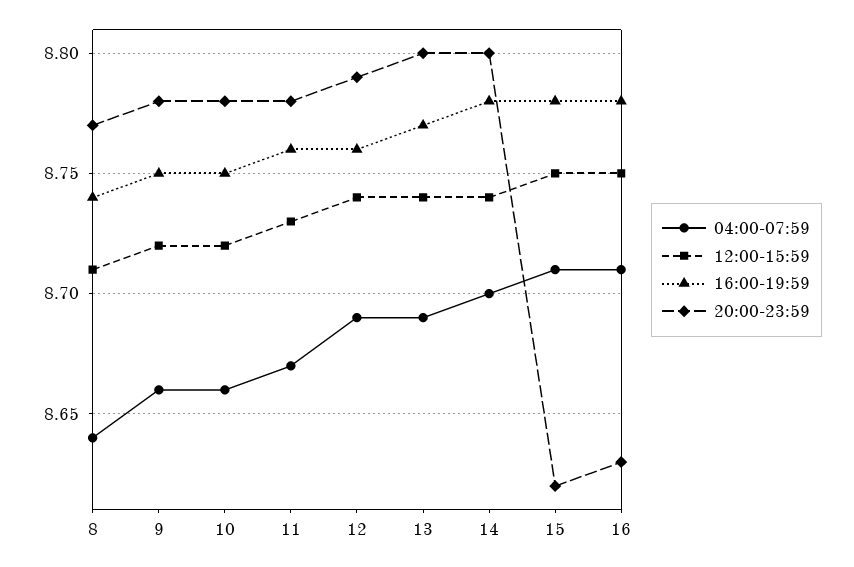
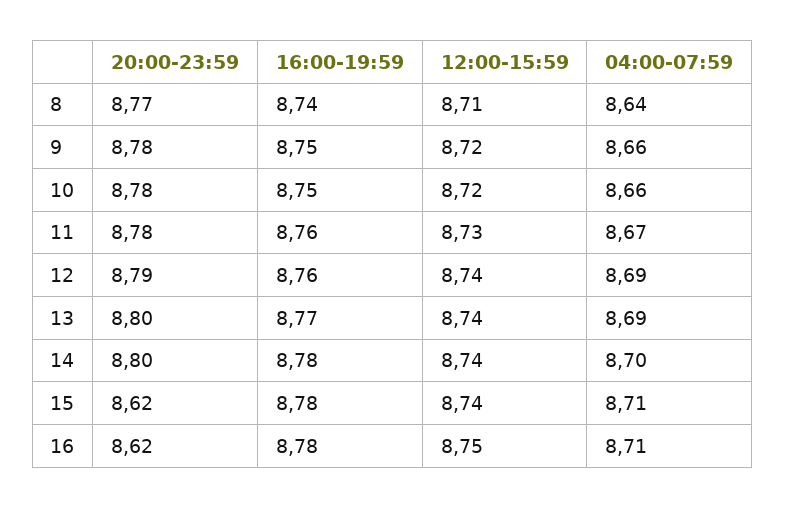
12:00-15:59, 15: 8.75 -> 8.74
20:00-23:59, 16: 8.63 -> 8.62

